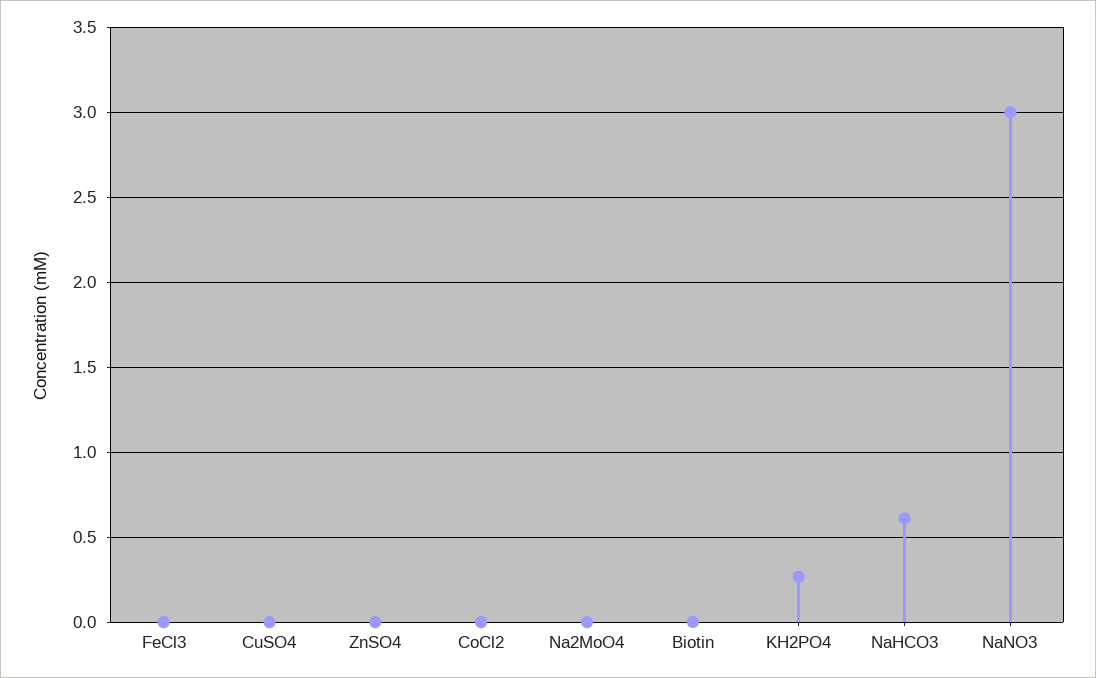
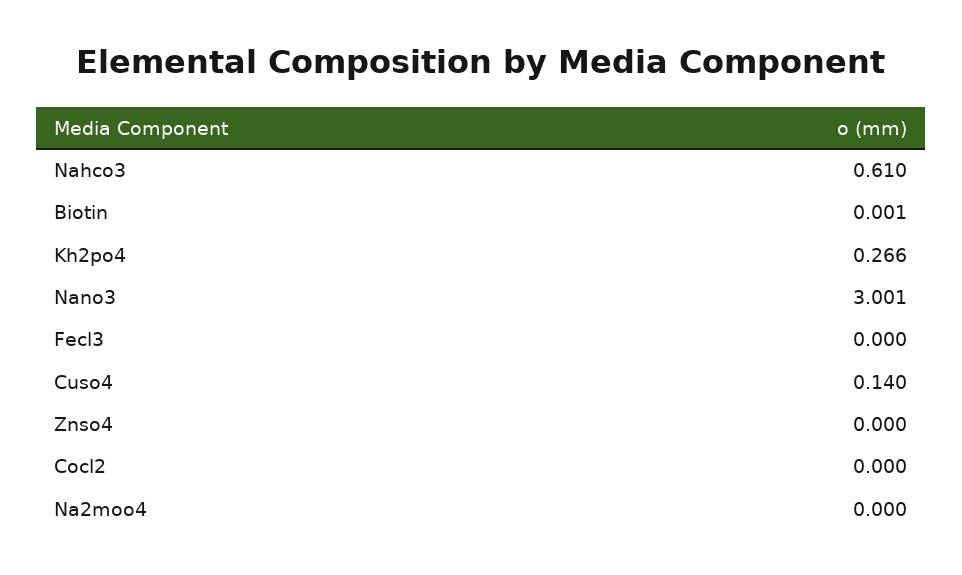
CuSO4: 0 -> 0.14

